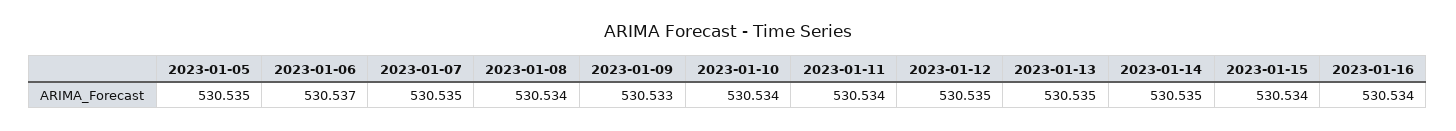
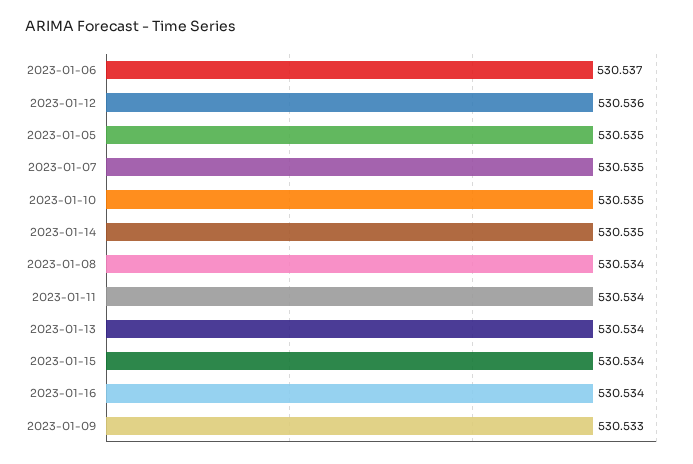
2023-01-10: 530.534 -> 530.535
2023-01-12: 530.535 -> 530.536
2023-01-13: 530.535 -> 530.534

